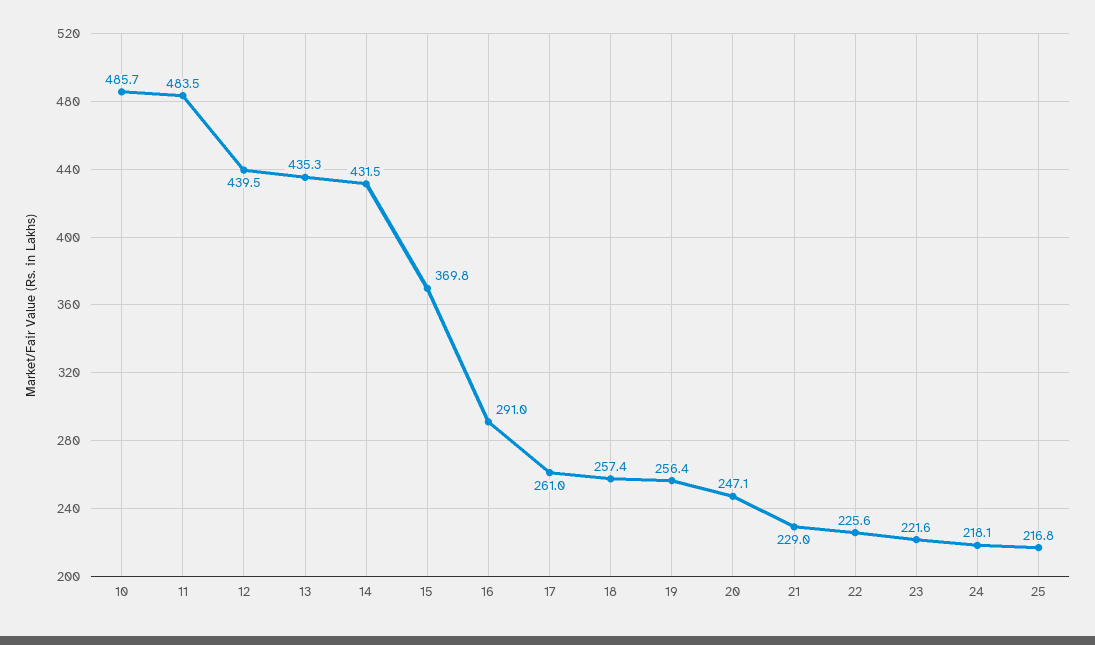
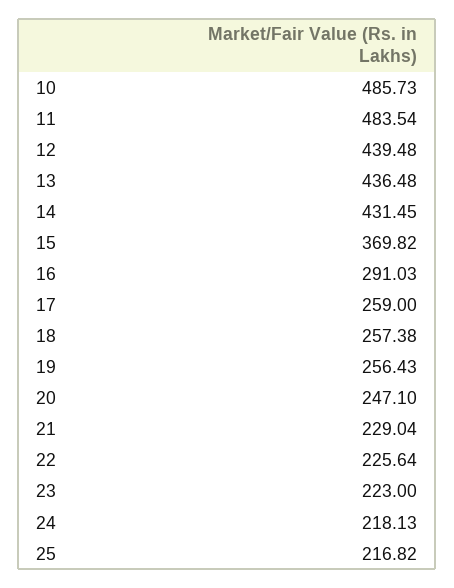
13: 435.3 -> 436.48
17: 261 -> 259
23: 221.6 -> 223

